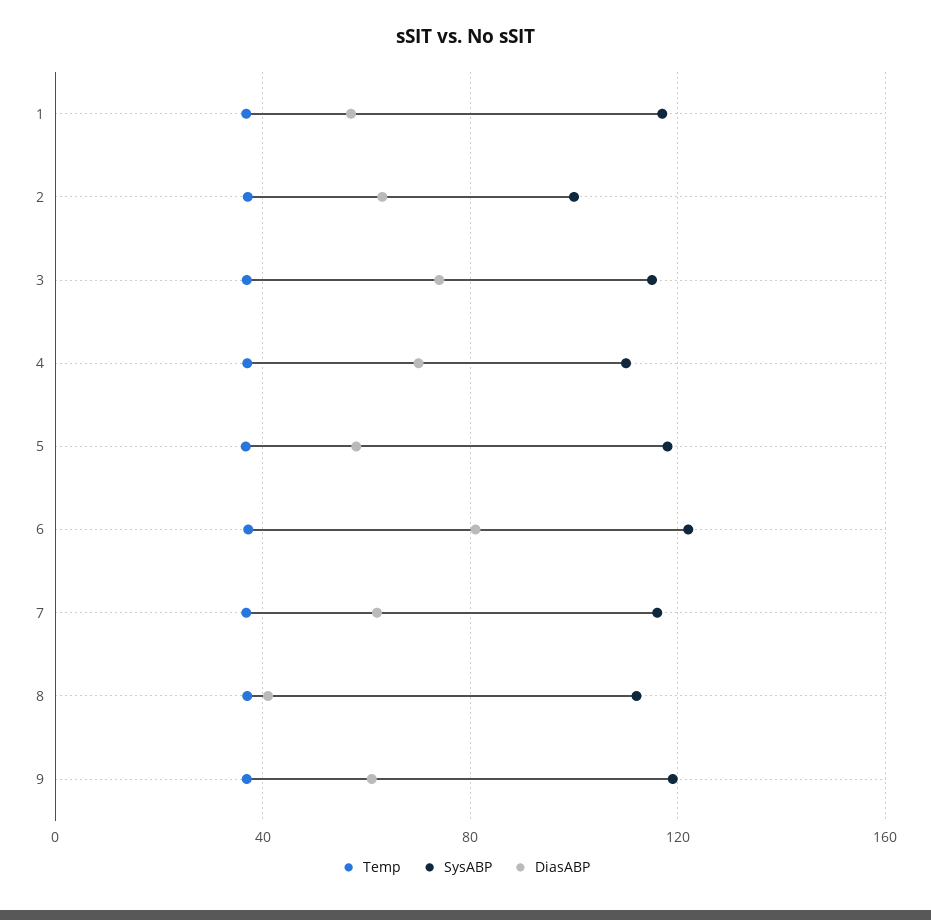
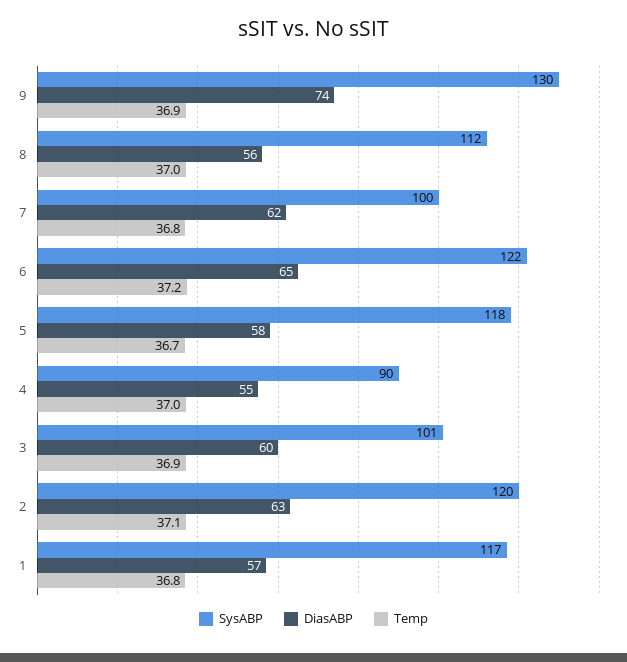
SysABP, 2: 100 -> 120
SysABP, 3: 115 -> 101
DiasABP, 3: 75 -> 60
SysABP, 4: 110 -> 90
DiasABP, 4: 70 -> 55
DiasABP, 6: 80 -> 65
SysABP, 7: 115 -> 100
DiasABP, 8: 40 -> 56
SysABP, 9: 120 -> 130
DiasABP, 9: 60 -> 74

